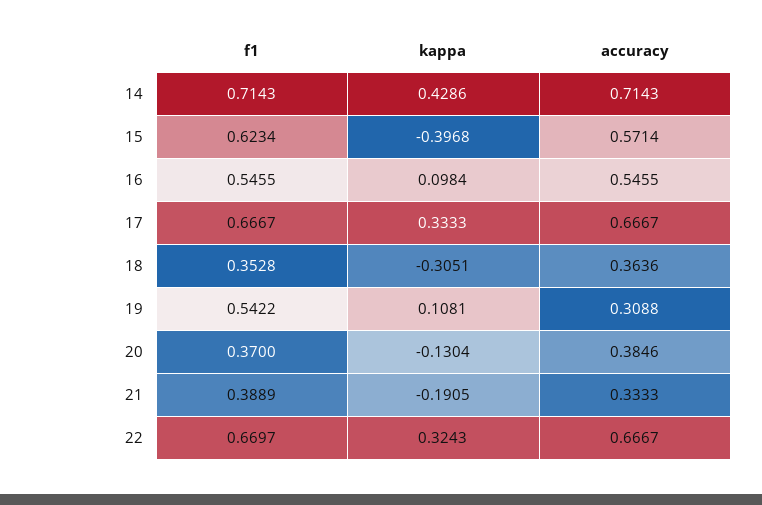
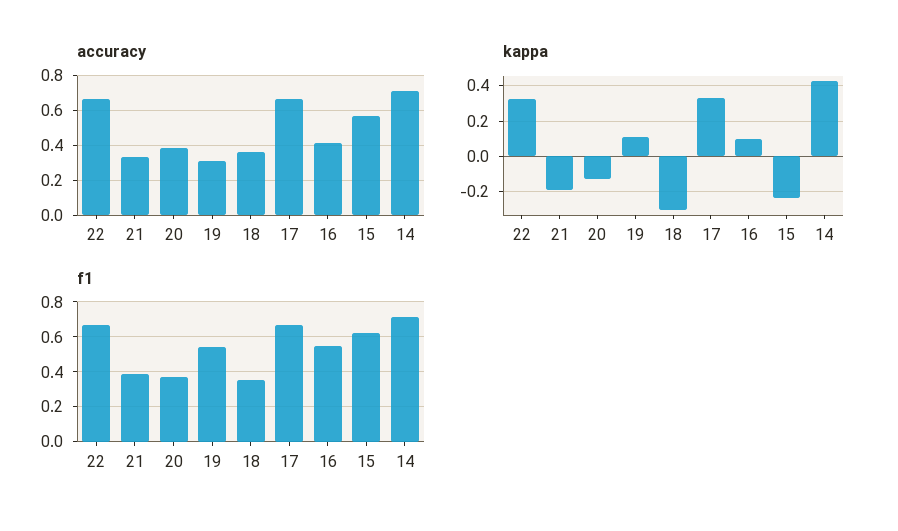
kappa, 15: -0.3968 -> -0.25
accuracy, 16: 0.5455 -> 0.4

